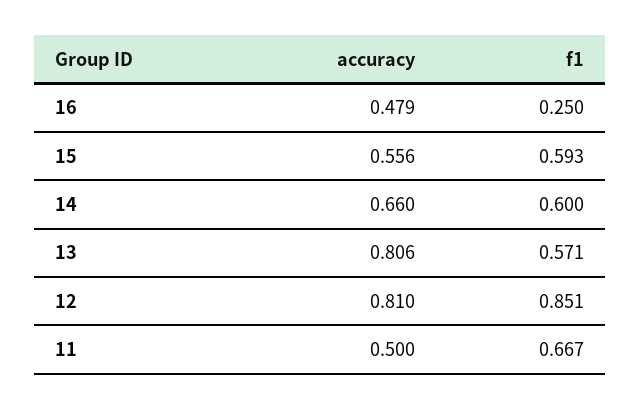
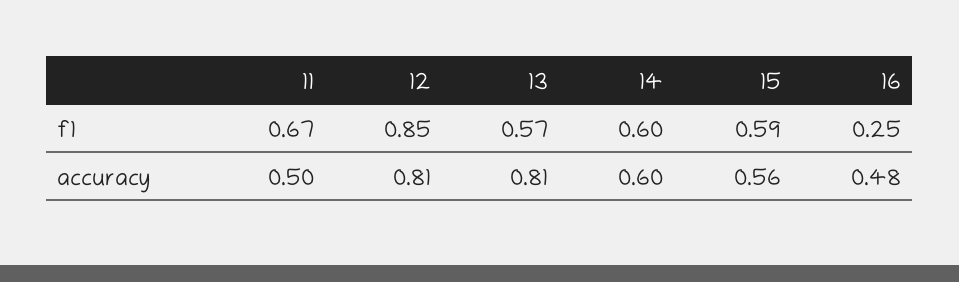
accuracy, 14: 0.66 -> 0.6

